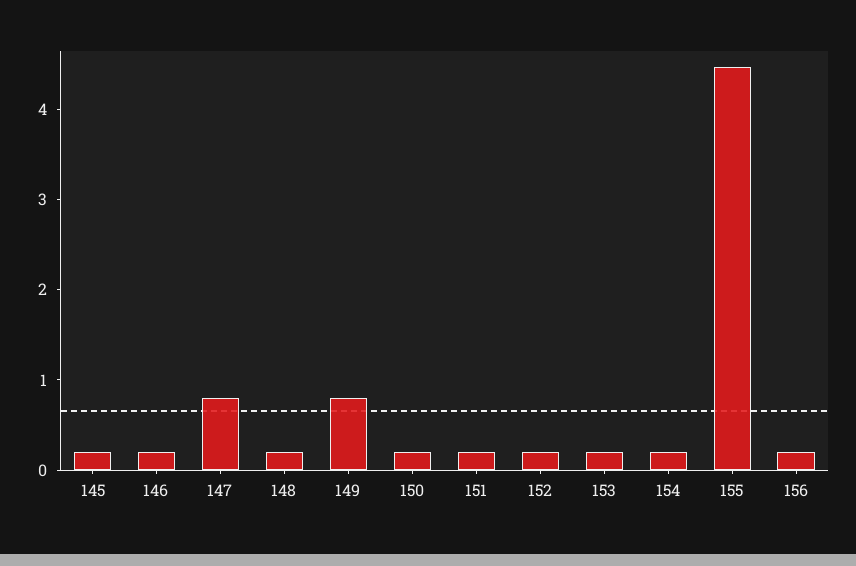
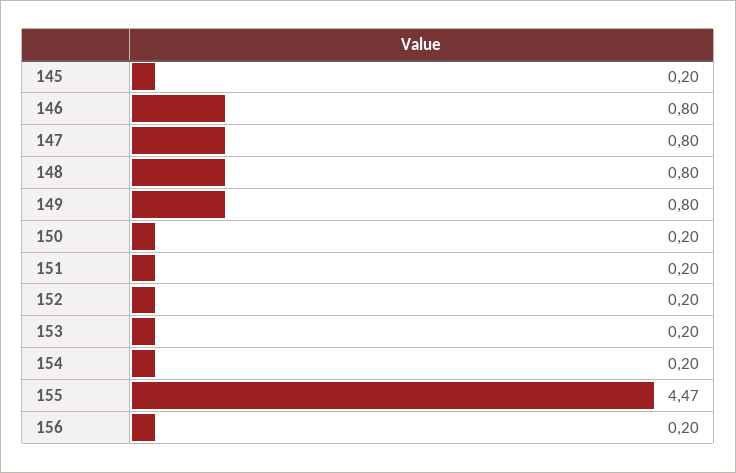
146: 0.2 -> 0.8
148: 0.2 -> 0.8

